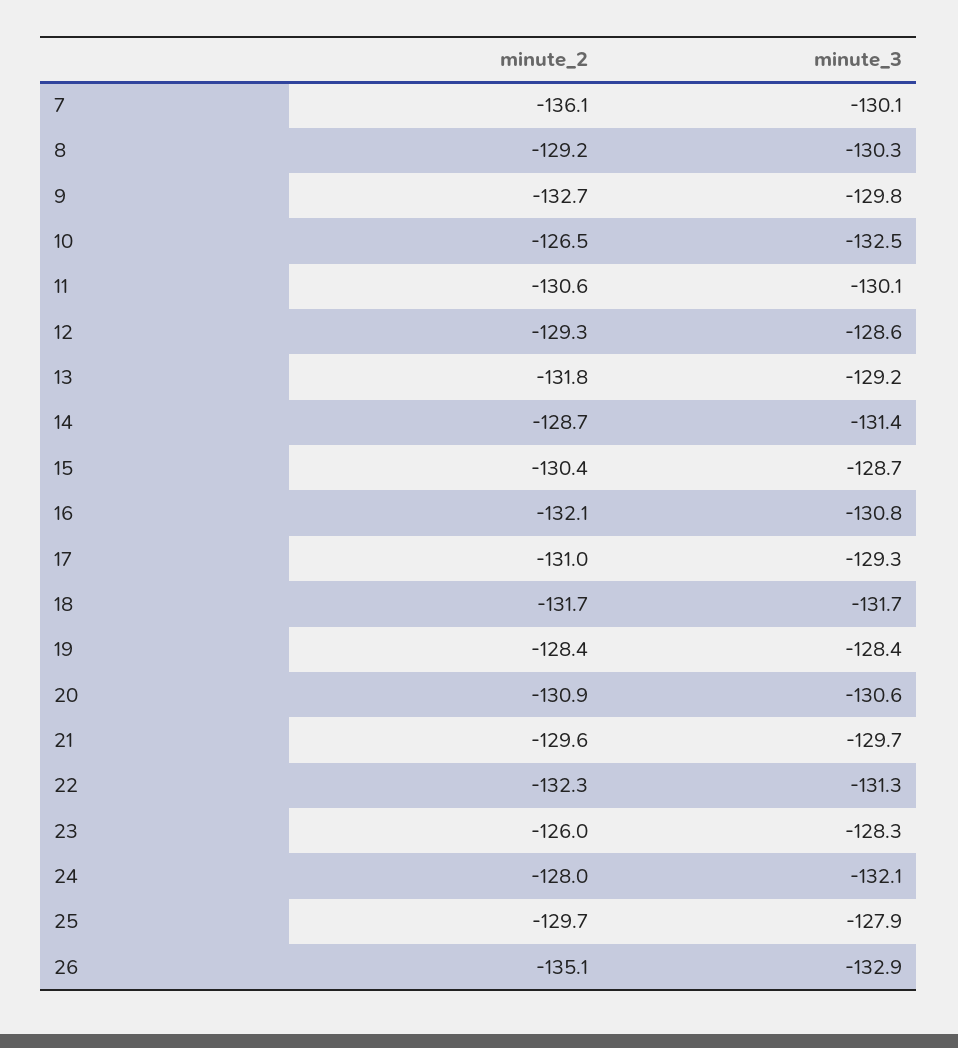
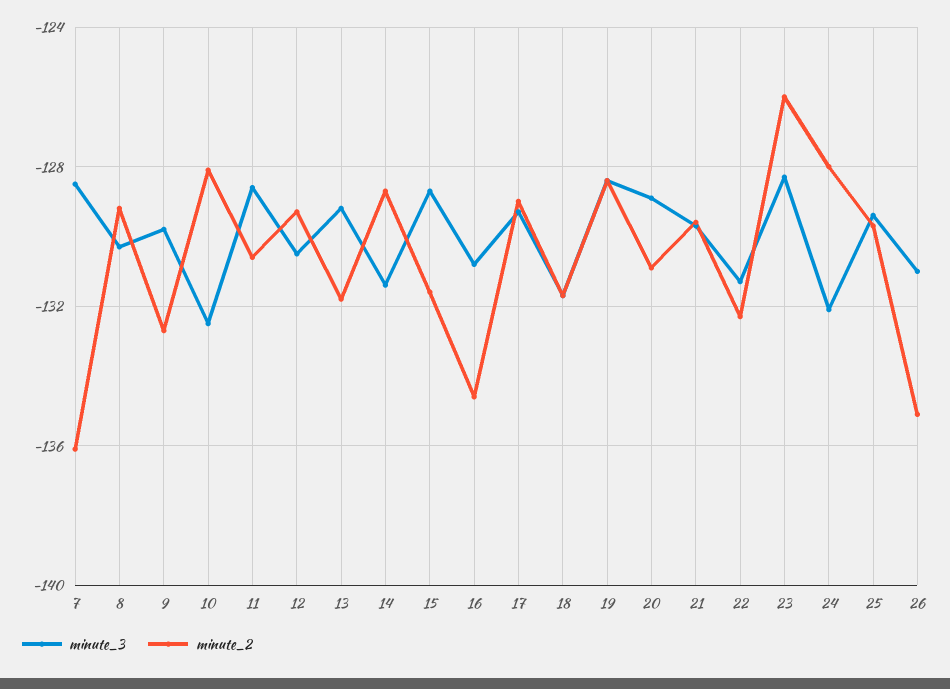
minute_3, 7: -130.1 -> -128.5
minute_2, 10: -126.5 -> -128
minute_3, 11: -130.1 -> -128.5
minute_3, 12: -128.6 -> -130.5
minute_2, 15: -130.4 -> -131.5
minute_2, 16: -132.1 -> -134.5
minute_2, 17: -131 -> -129
minute_3, 20: -130.6 -> -129
minute_3, 25: -127.9 -> -129.5
minute_3, 26: -132.9 -> -131

